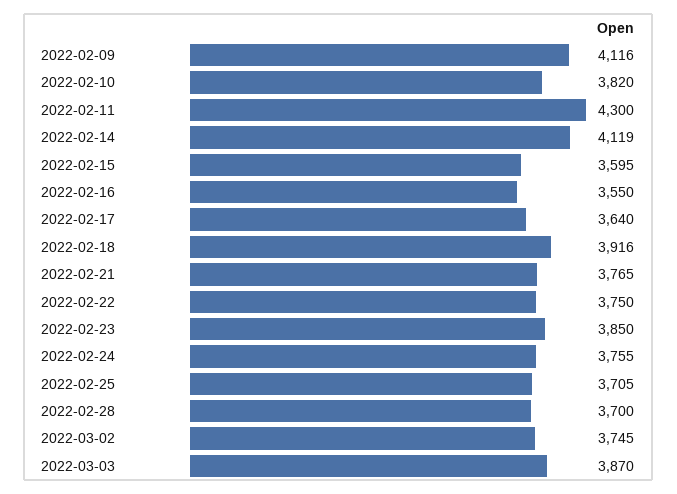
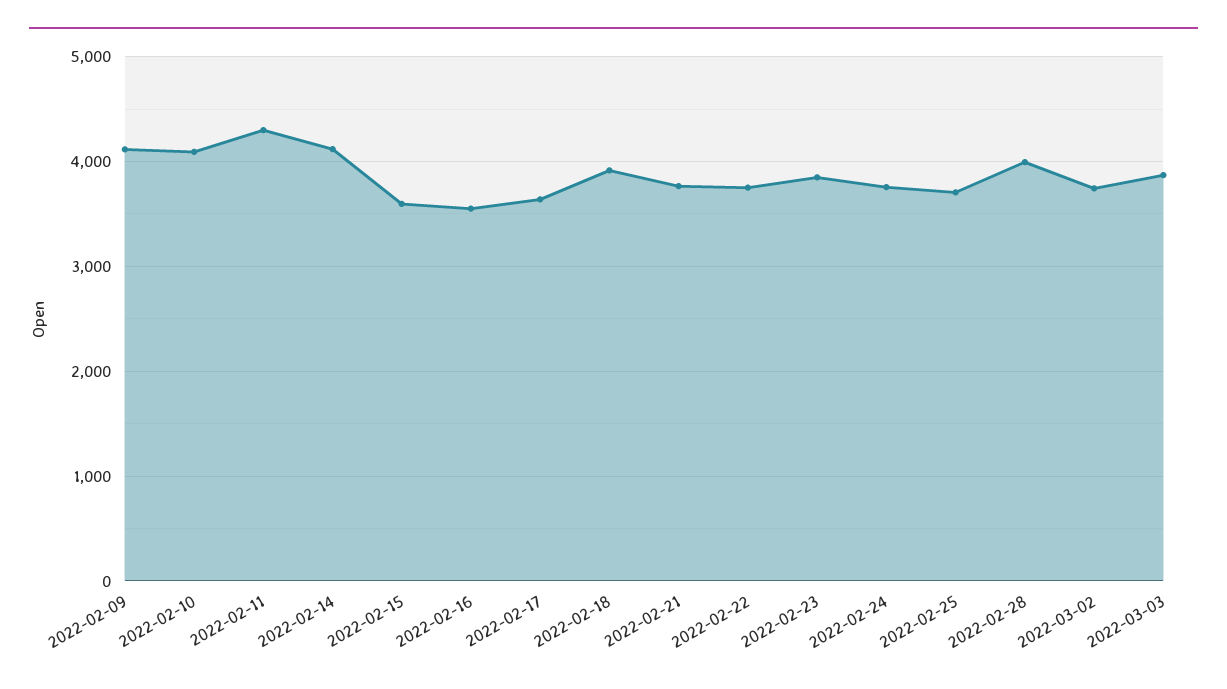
2022-02-10: 3820 -> 4100
2022-02-28: 3700 -> 4000

